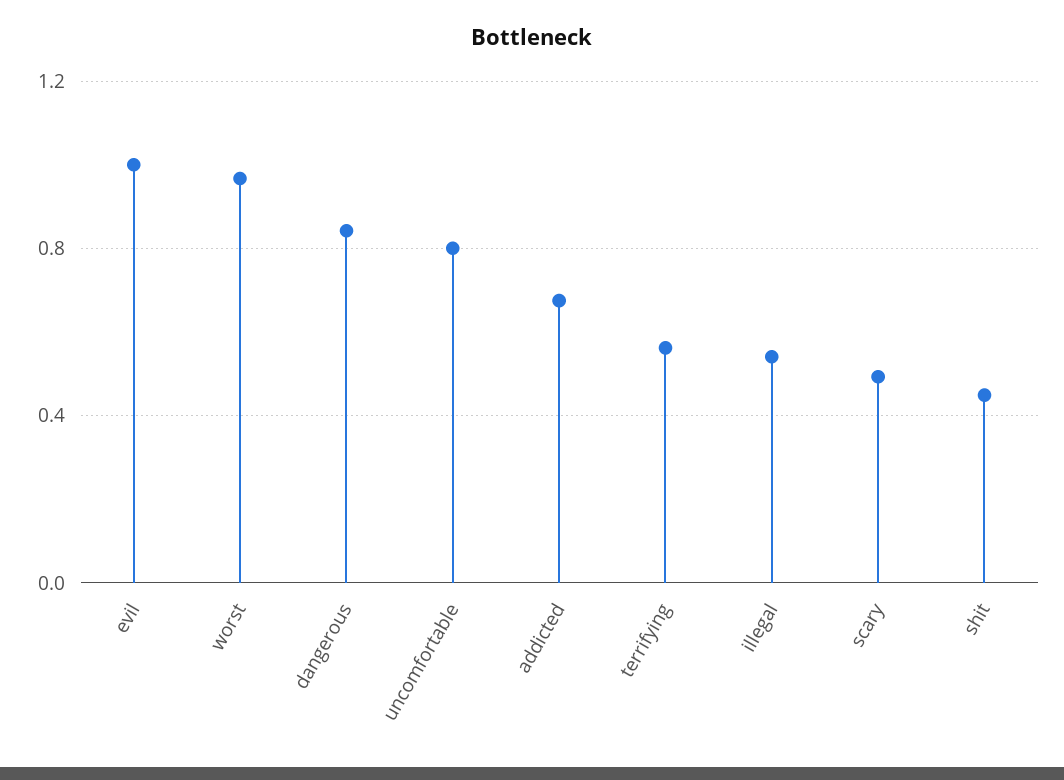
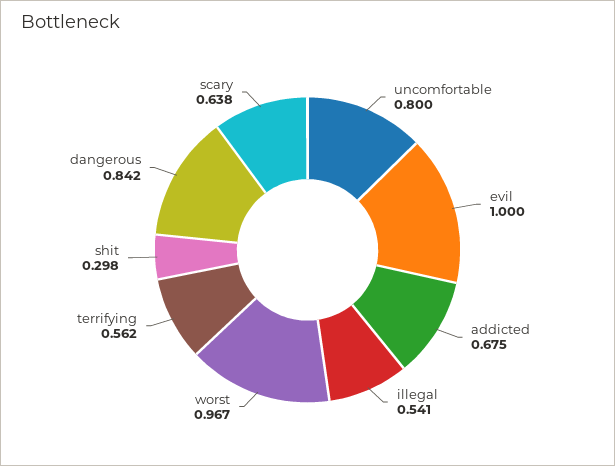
scary: 0.5 -> 0.638
shit: 0.45 -> 0.298

